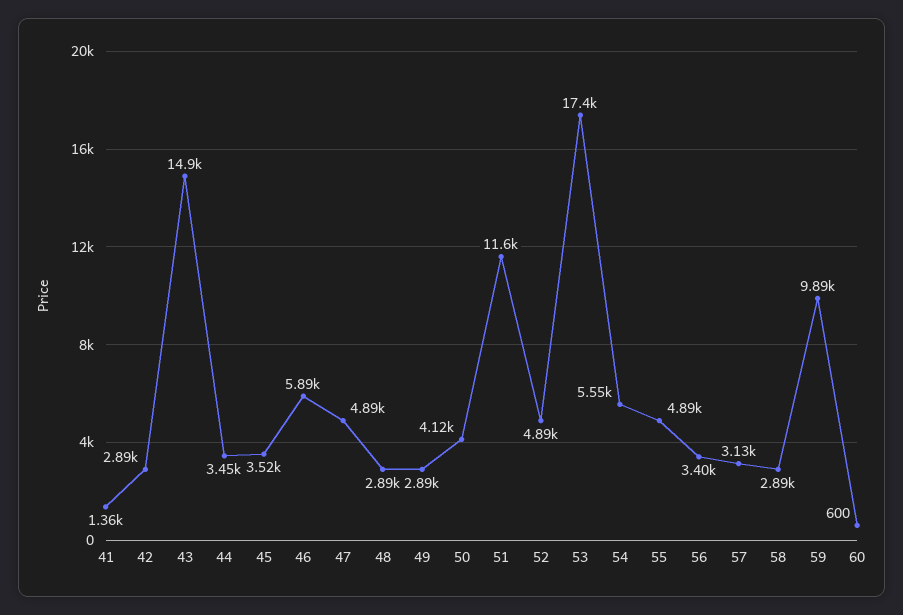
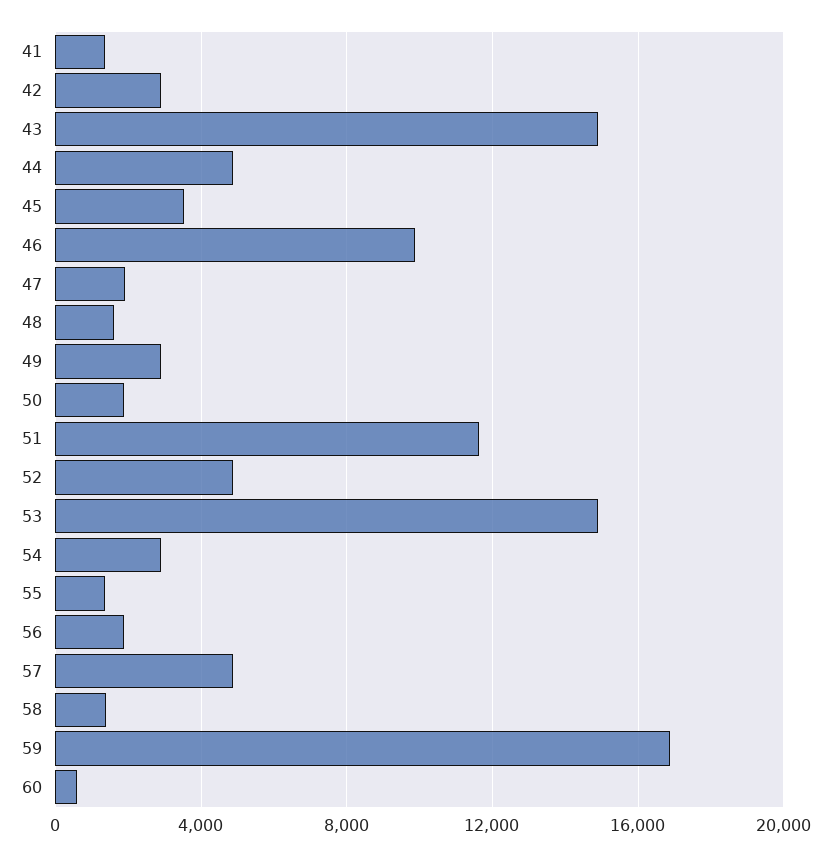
44: 3450 -> 5000
46: 5890 -> 10000
47: 4890 -> 2000
48: 2890 -> 1500
50: 4120 -> 2000
53: 17400 -> 15000
54: 5550 -> 3000
55: 4890 -> 1500
56: 3400 -> 2000
57: 3130 -> 5000
58: 2890 -> 1500
59: 9890 -> 17000

